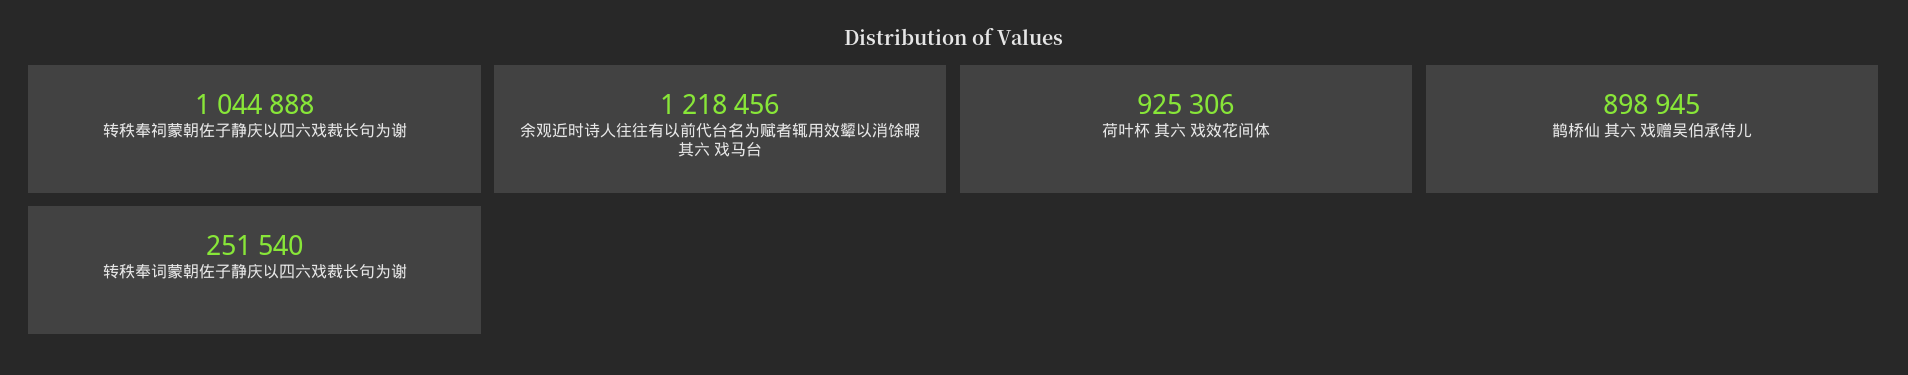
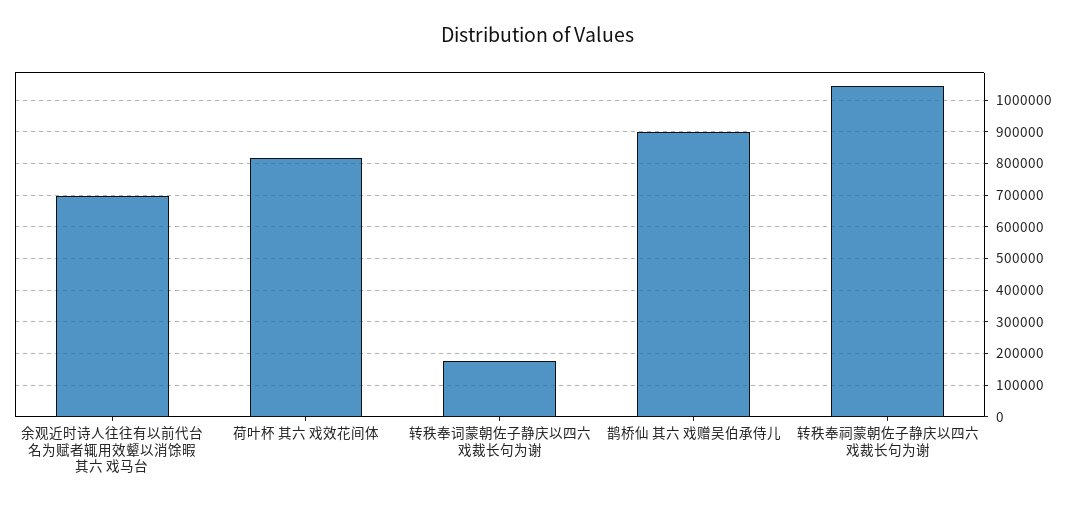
余观近时诗人往往有以前代台名为赋者辄用效颦以消馀暇 其六 戏马台: 1218456 -> 700000
荷叶杯 其六 戏效花间体: 925306 -> 820000
转秩奉词蒙朝佐子静庆以四六戏裁长句为谢: 251540 -> 180000

